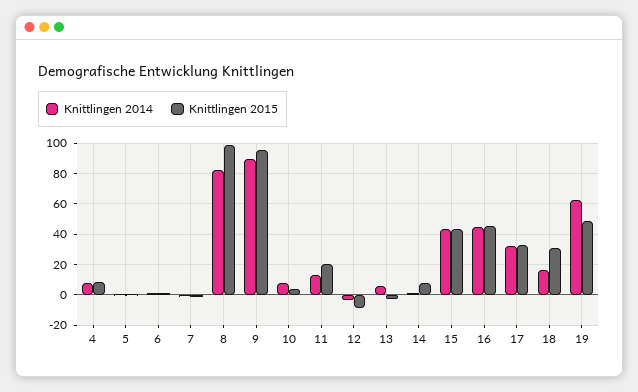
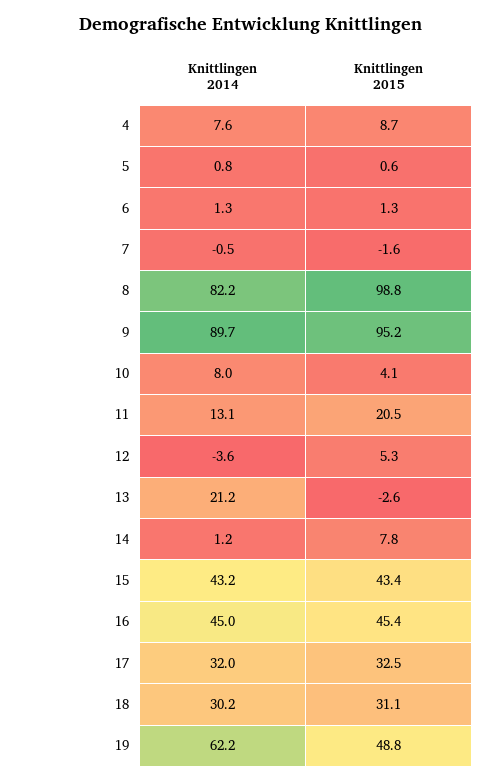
Knittlingen 2015, 12: -10 -> 5.3
Knittlingen 2014, 13: 5 -> 21.2
Knittlingen 2014, 18: 15 -> 30.2

